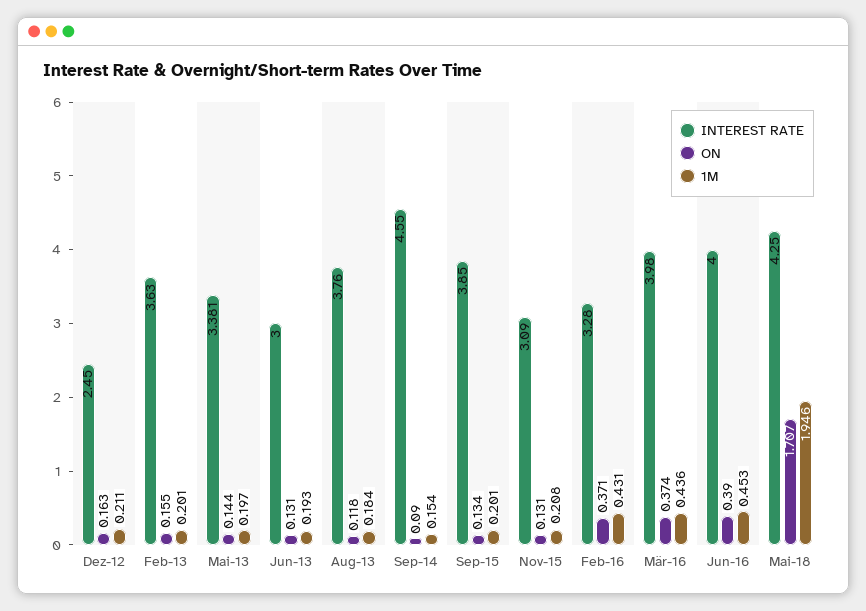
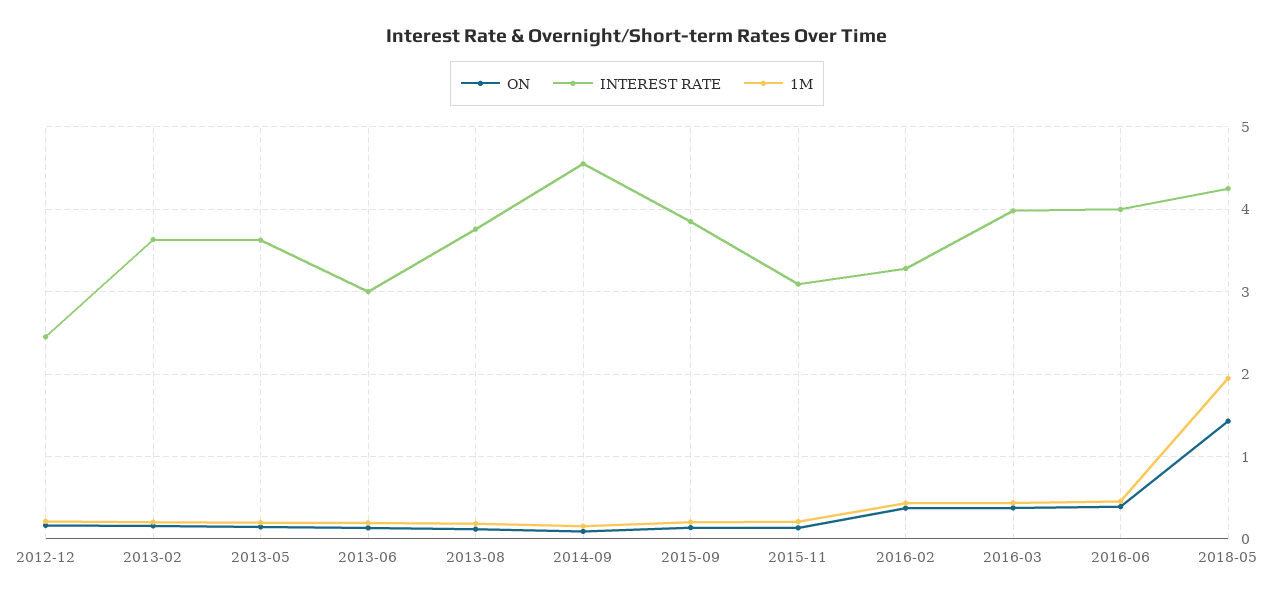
INTEREST RATE, Mai-13: 3.381 -> 3.6
ON, Mai-18: 1.707 -> 1.4

